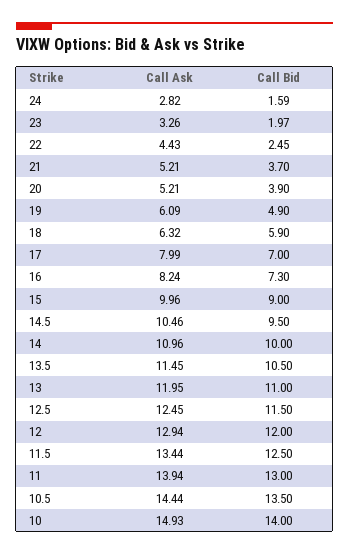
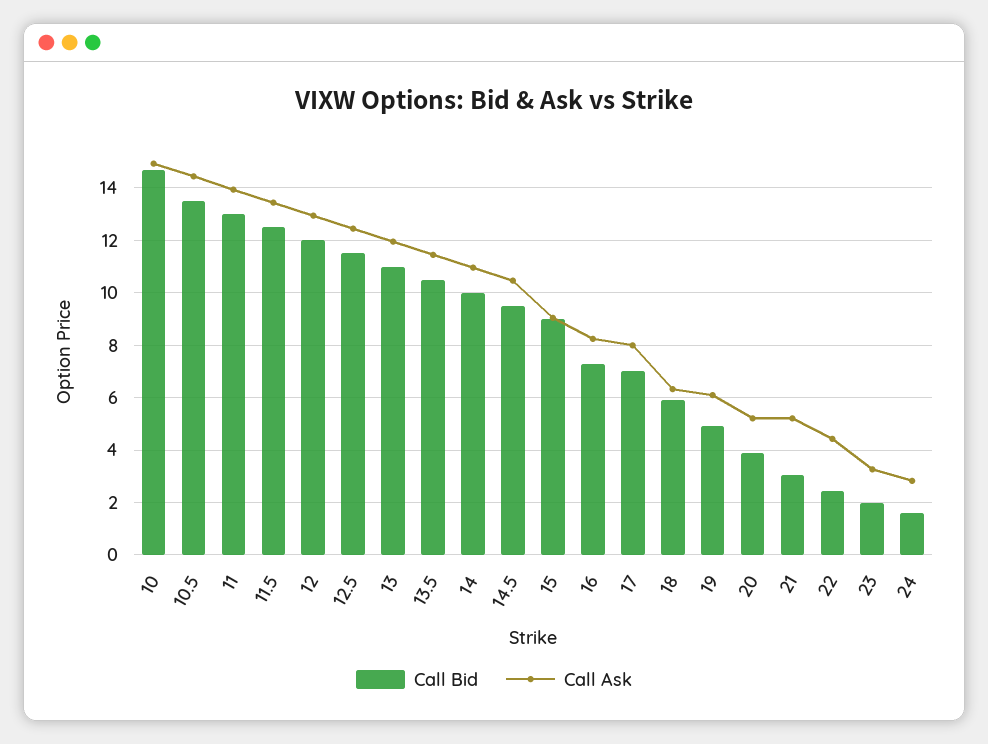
Call Bid, 21: 3.7 -> 3
Call Ask, 15: 9.96 -> 9
Call Bid, 10: 14 -> 14.75

